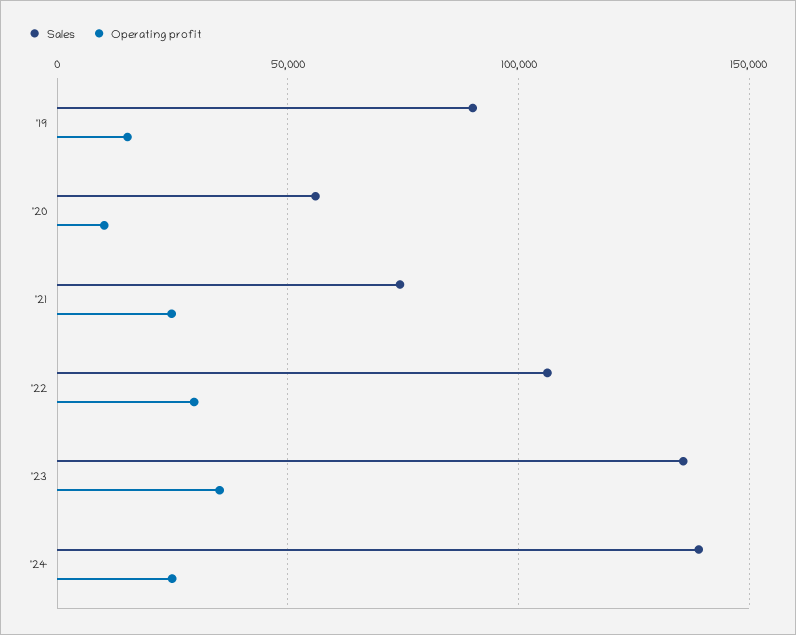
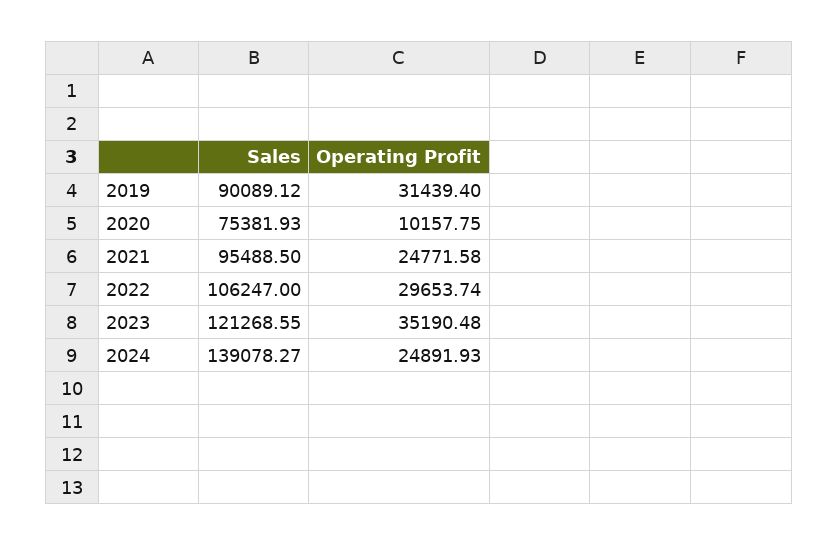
Operating profit, '19: 15000 -> 31439.4
Sales, '20: 55000 -> 75381.93
Sales, '21: 75000 -> 95488.5
Sales, '23: 135000 -> 121268.55

